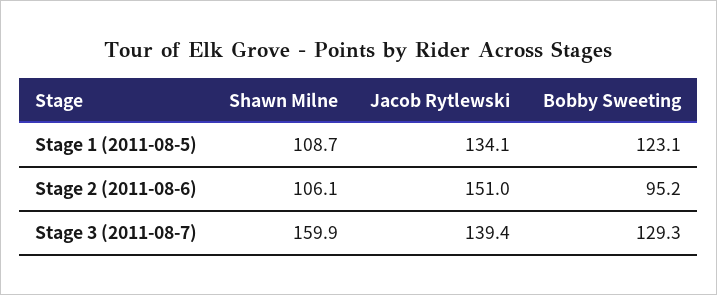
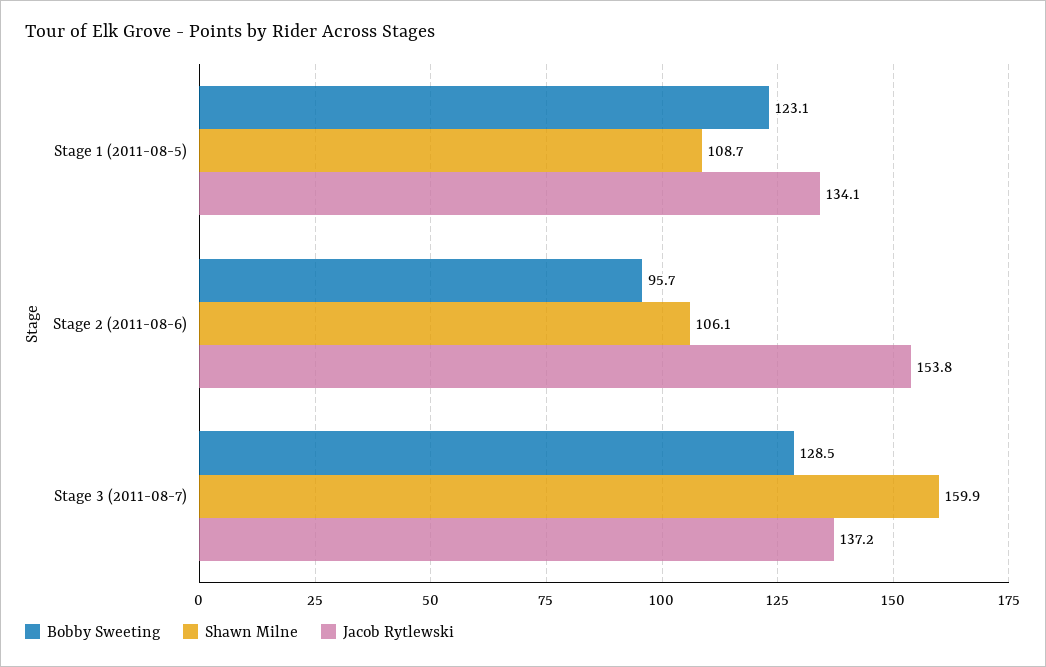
Jacob Rytlewski, Stage 2 (2011-08-6): 151 -> 153.8
Bobby Sweeting, Stage 2 (2011-08-6): 95.2 -> 95.7
Jacob Rytlewski, Stage 3 (2011-08-7): 139.4 -> 137.2
Bobby Sweeting, Stage 3 (2011-08-7): 129.3 -> 128.5

